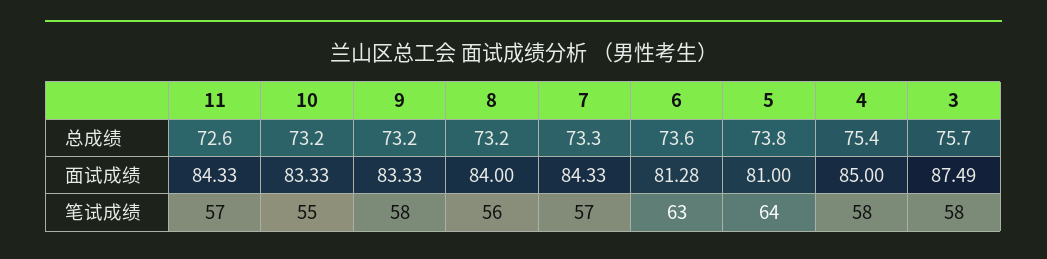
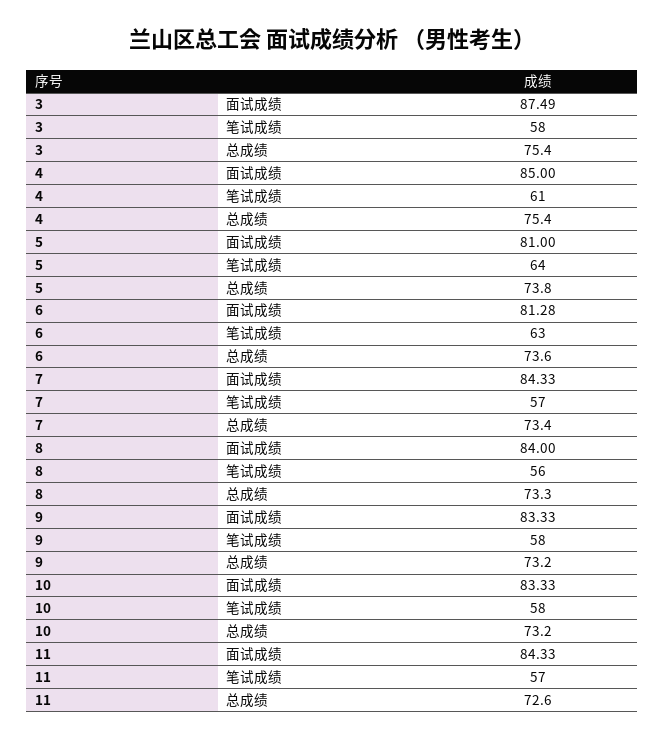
8, 总成绩: 73.2 -> 73.3
7, 总成绩: 73.3 -> 73.4
3, 总成绩: 75.7 -> 75.4
10, 笔试成绩: 55 -> 58
4, 笔试成绩: 58 -> 61

